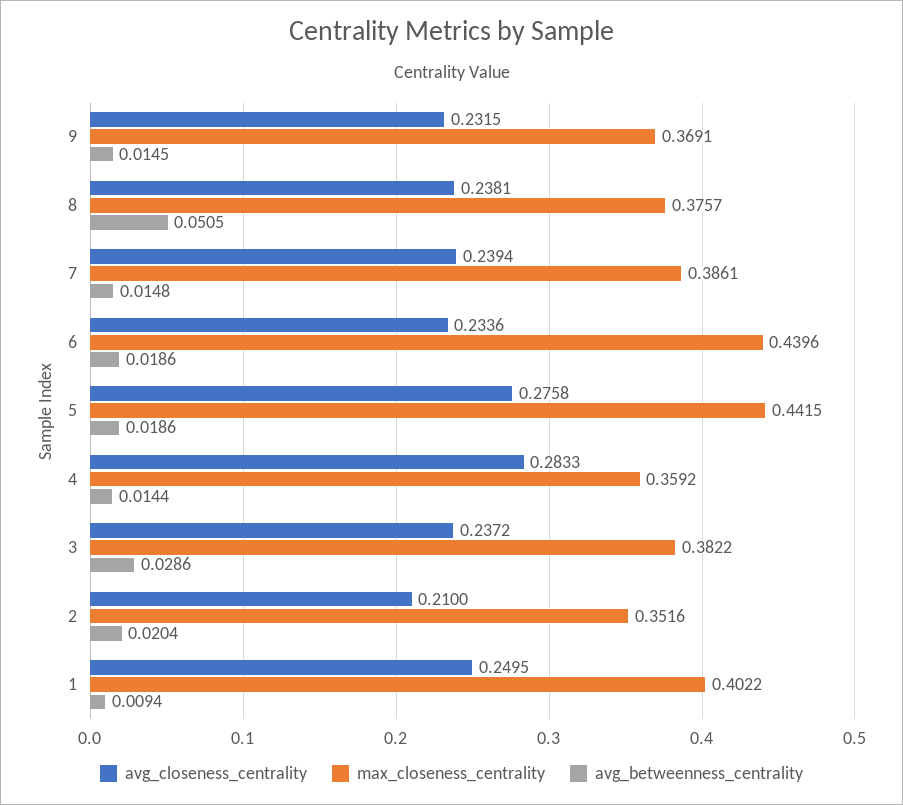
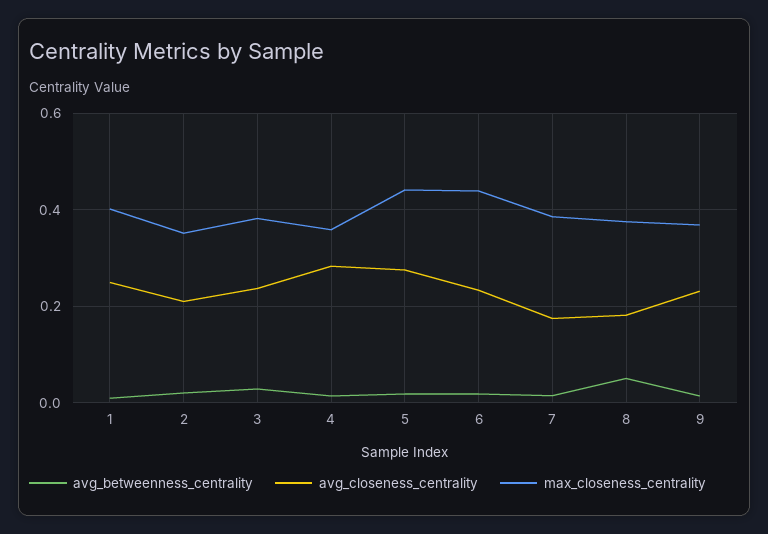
avg_closeness_centrality, 8: 0.2381 -> 0.18
avg_closeness_centrality, 7: 0.2394 -> 0.18

